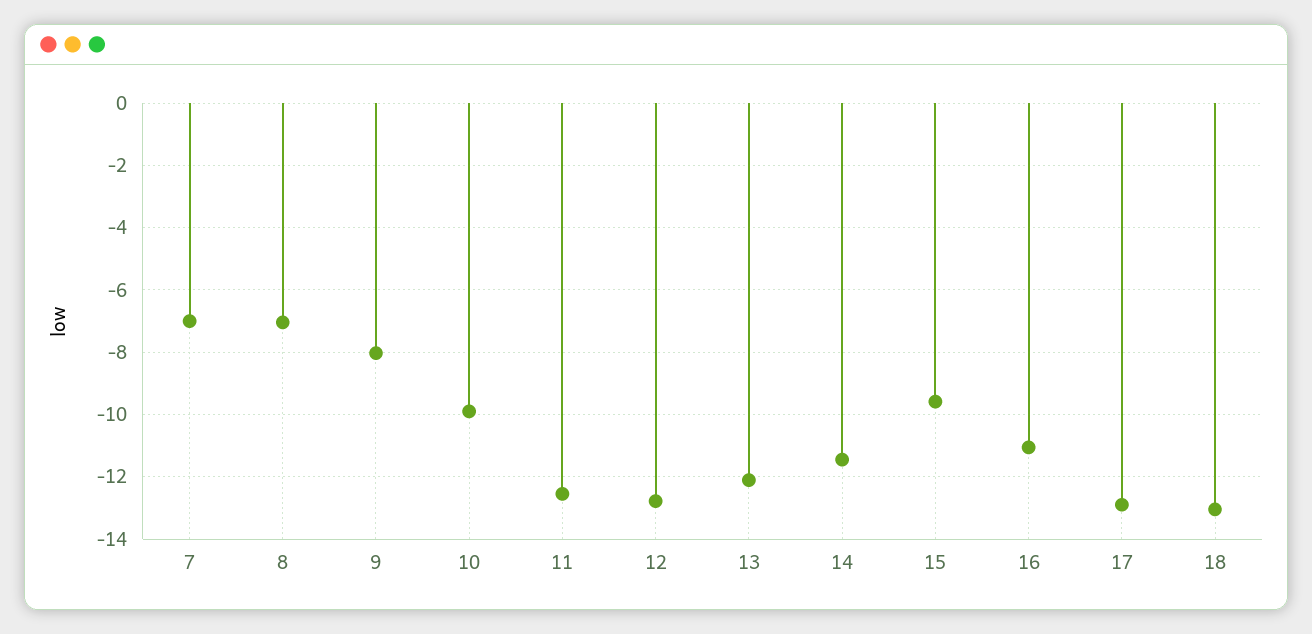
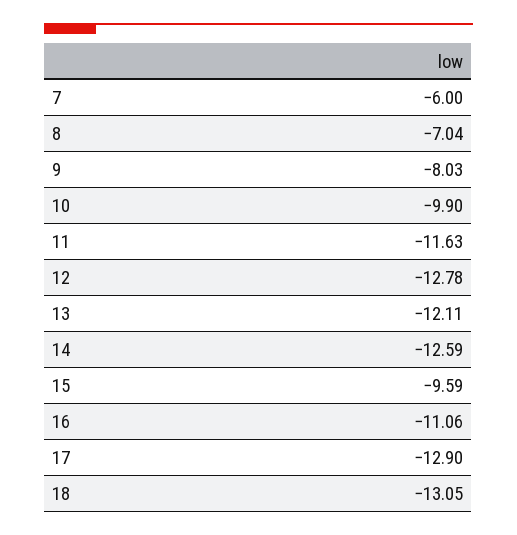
7: -7 -> -6
11: -12.6 -> -11.63
14: -11.4 -> -12.59

